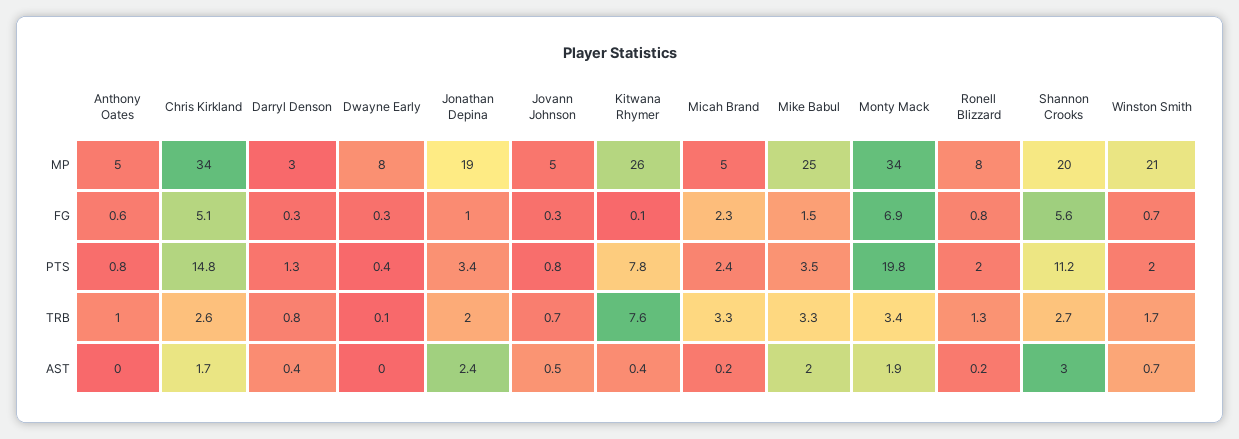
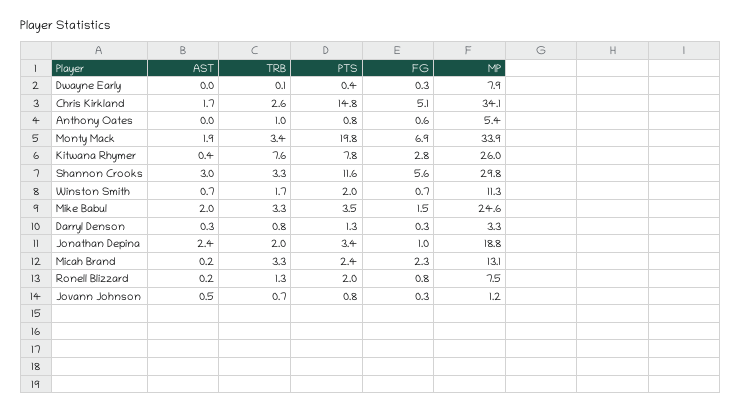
Jovann Johnson, MP: 5 -> 1.2
Micah Brand, MP: 5 -> 13.1
Shannon Crooks, MP: 20 -> 29.8
Winston Smith, MP: 21 -> 11.3
Kitwana Rhymer, FG: 0.1 -> 2.8
Shannon Crooks, PTS: 11.2 -> 11.6
Shannon Crooks, TRB: 2.7 -> 3.3
Darryl Denson, AST: 0.4 -> 0.3

